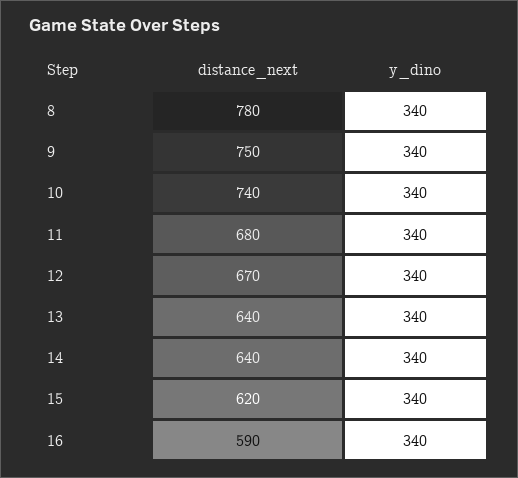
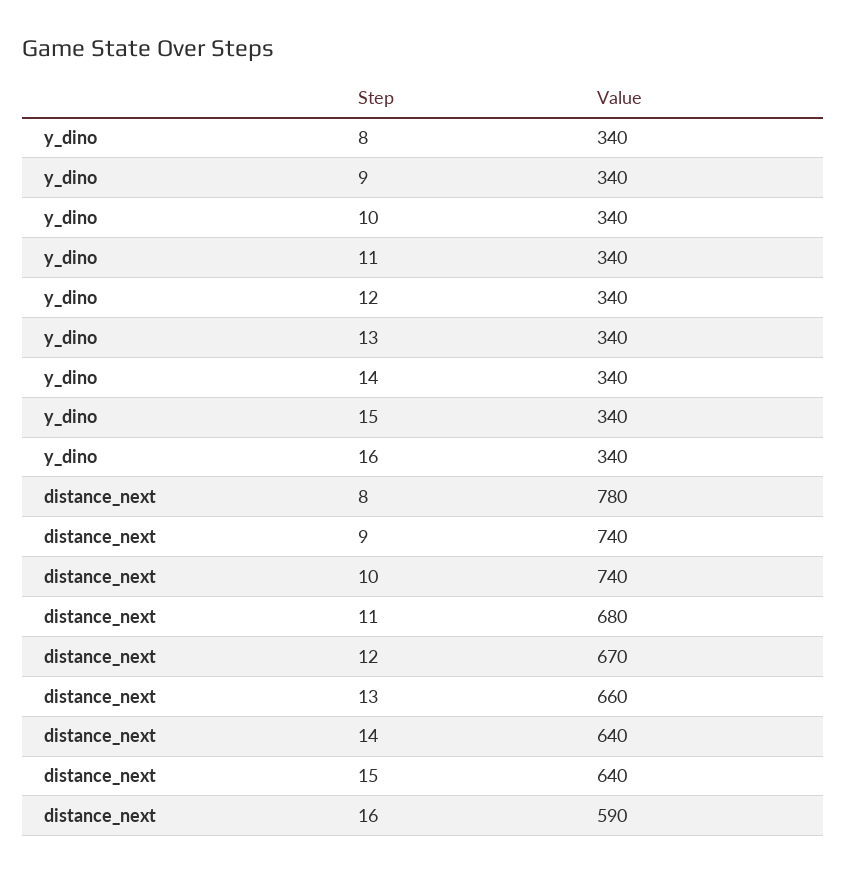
distance_next, 9: 750 -> 740
distance_next, 13: 640 -> 660
distance_next, 15: 620 -> 640

